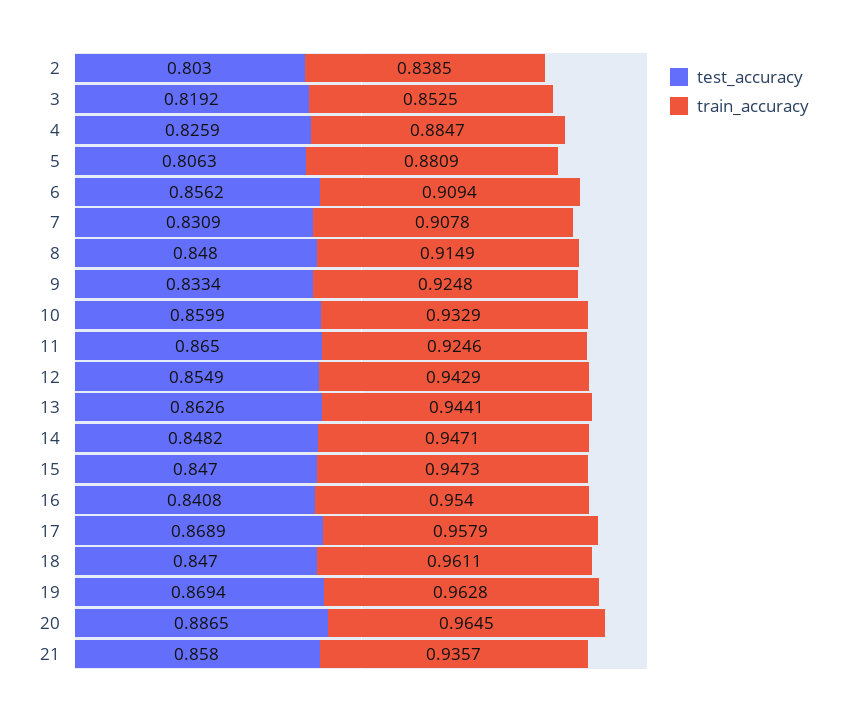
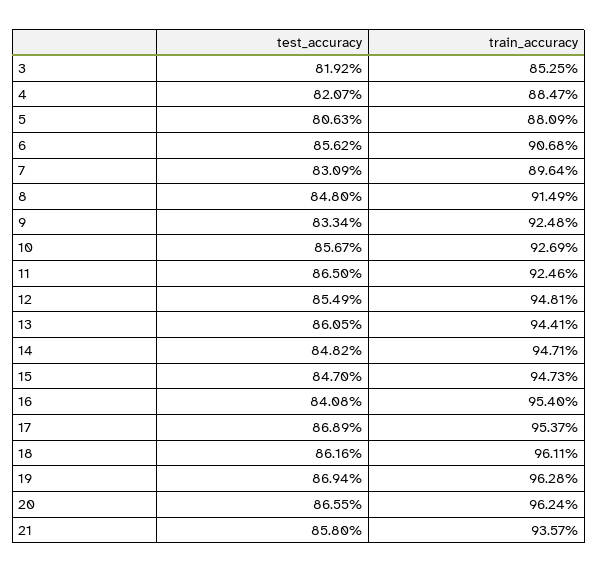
test_accuracy, 2: 0.803 -> none
train_accuracy, 2: 0.8385 -> none
test_accuracy, 4: 0.8259 -> 0.8207
train_accuracy, 6: 0.9094 -> 0.9068
train_accuracy, 7: 0.9078 -> 0.8964
test_accuracy, 10: 0.8599 -> 0.8567
train_accuracy, 10: 0.9329 -> 0.9269
train_accuracy, 12: 0.9429 -> 0.9481
test_accuracy, 13: 0.8626 -> 0.8605
train_accuracy, 17: 0.9579 -> 0.9537
test_accuracy, 18: 0.847 -> 0.8616
test_accuracy, 20: 0.8865 -> 0.8655
train_accuracy, 20: 0.9645 -> 0.9624

